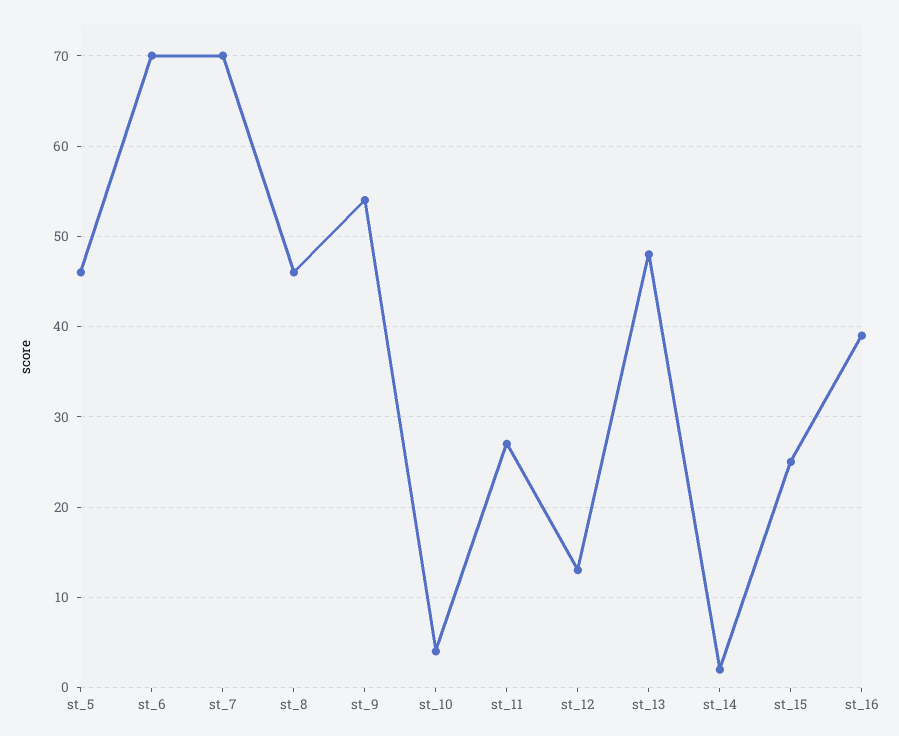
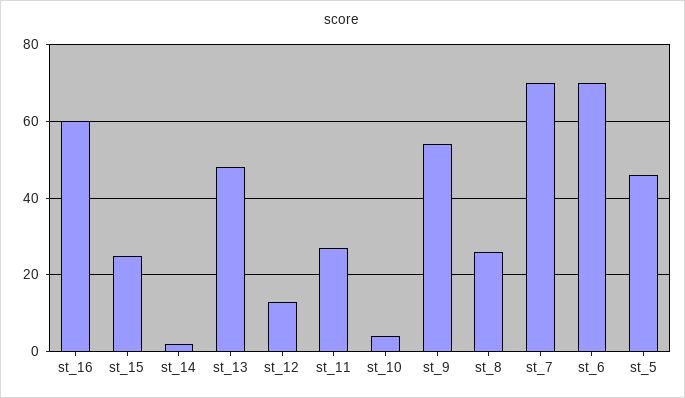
st_8: 46 -> 25
st_16: 39 -> 60

